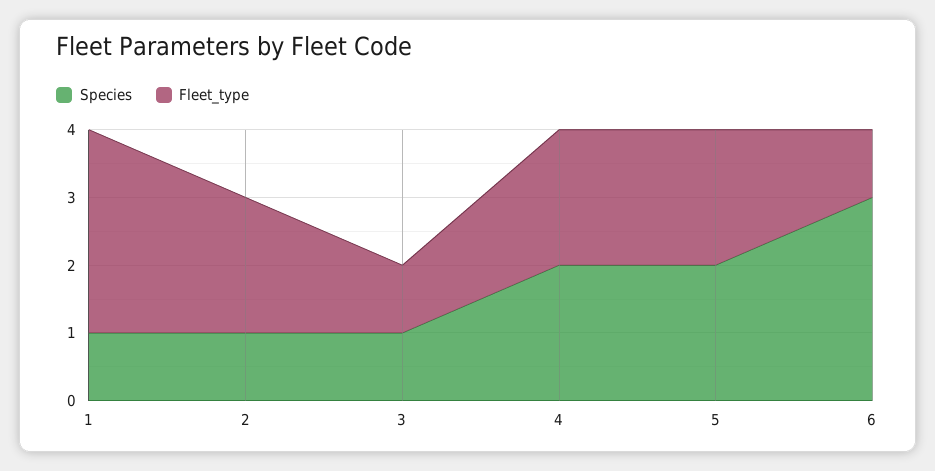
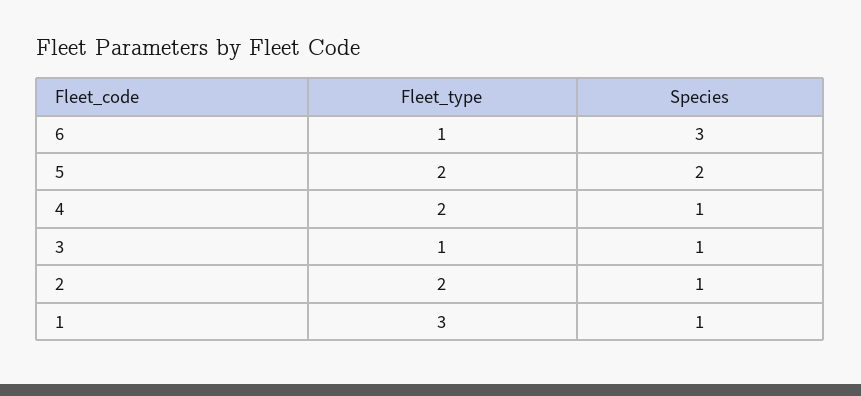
Species, 4: 2 -> 1

